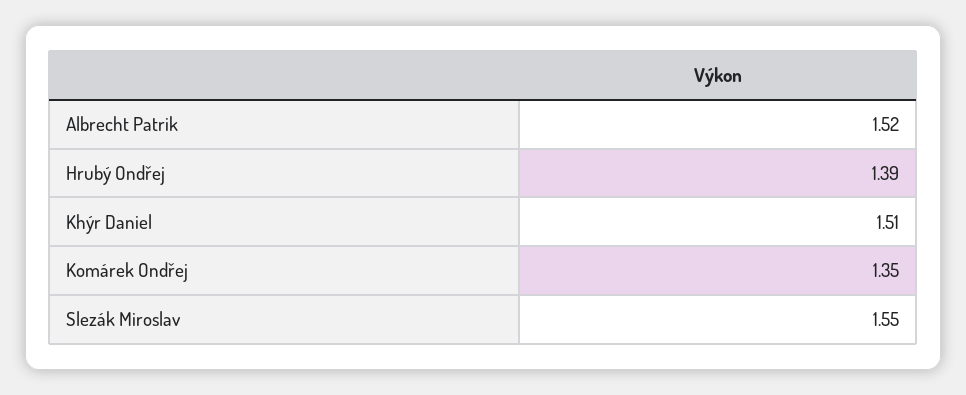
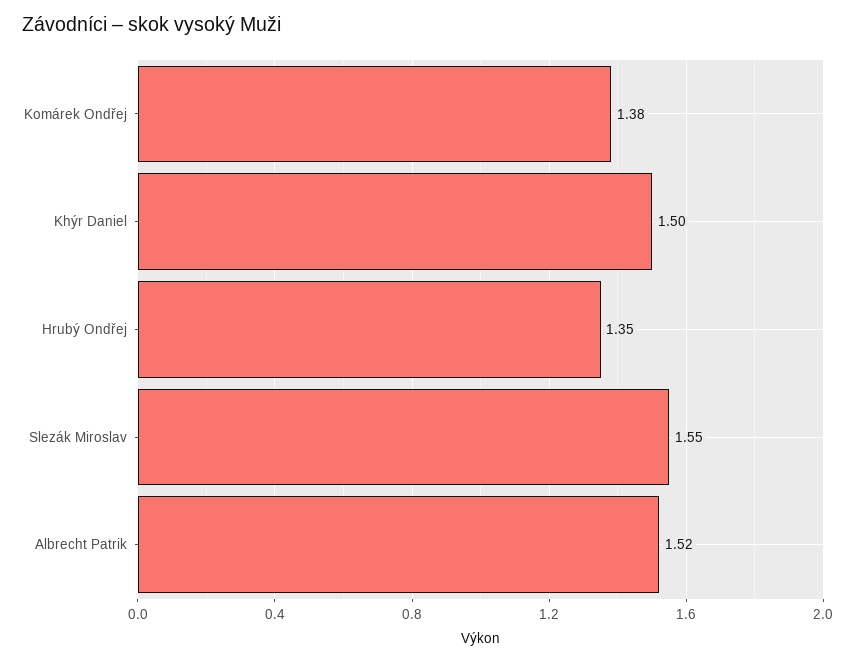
Hrubý Ondřej: 1.39 -> 1.35
Khýr Daniel: 1.51 -> 1.5
Komárek Ondřej: 1.35 -> 1.38

